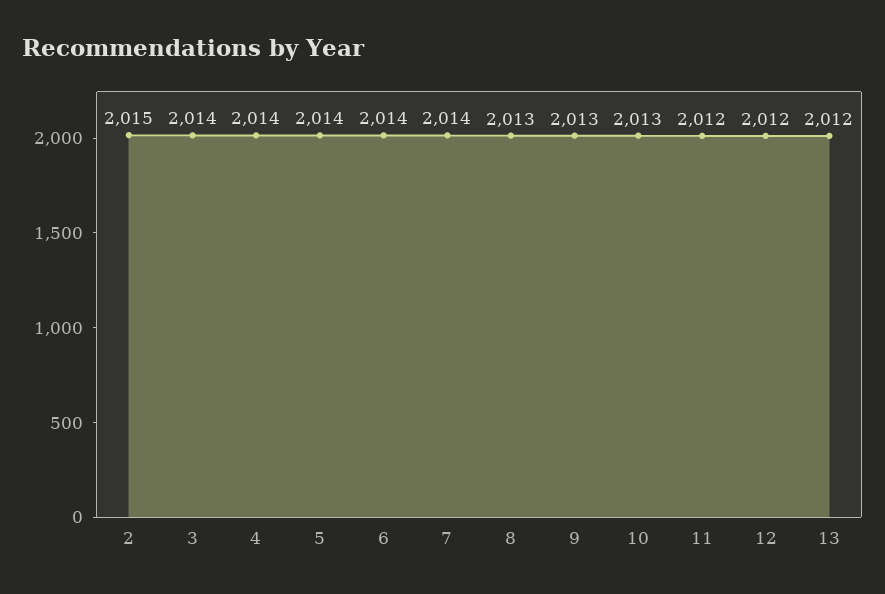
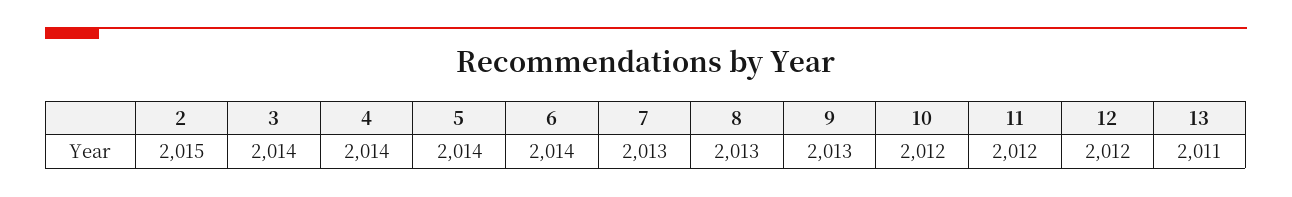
7: 2014 -> 2013
10: 2013 -> 2012
13: 2012 -> 2011

